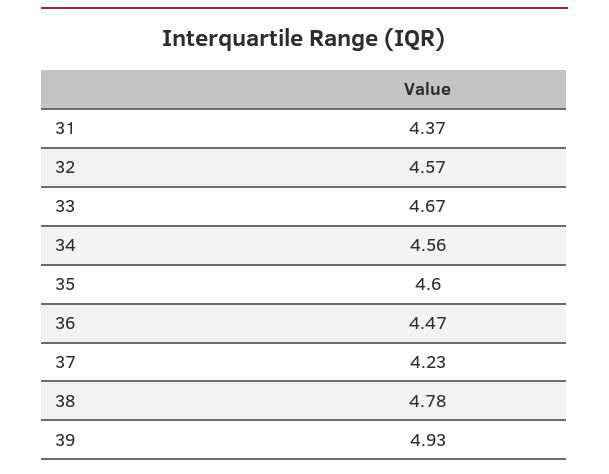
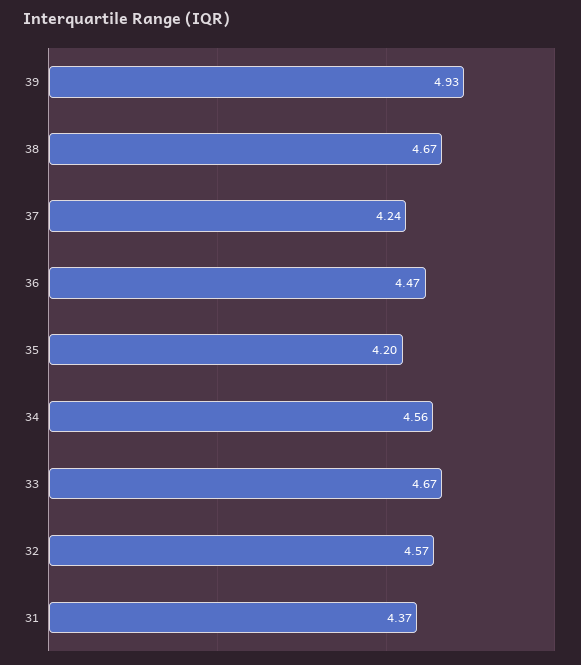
35: 4.6 -> 4.2
37: 4.23 -> 4.24
38: 4.78 -> 4.67

